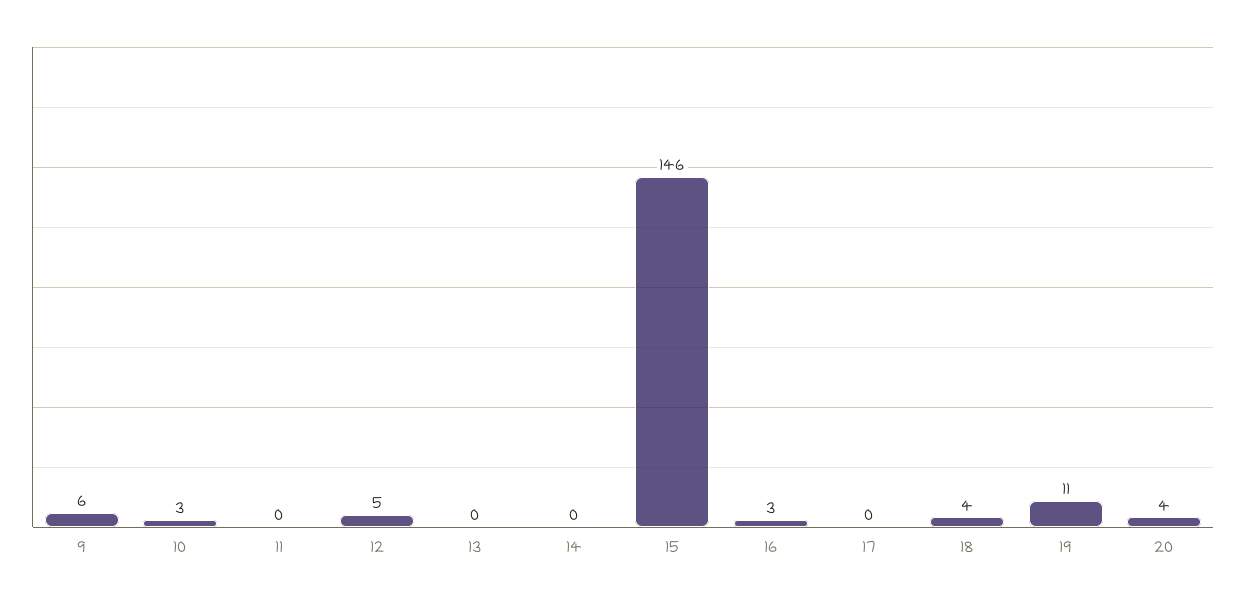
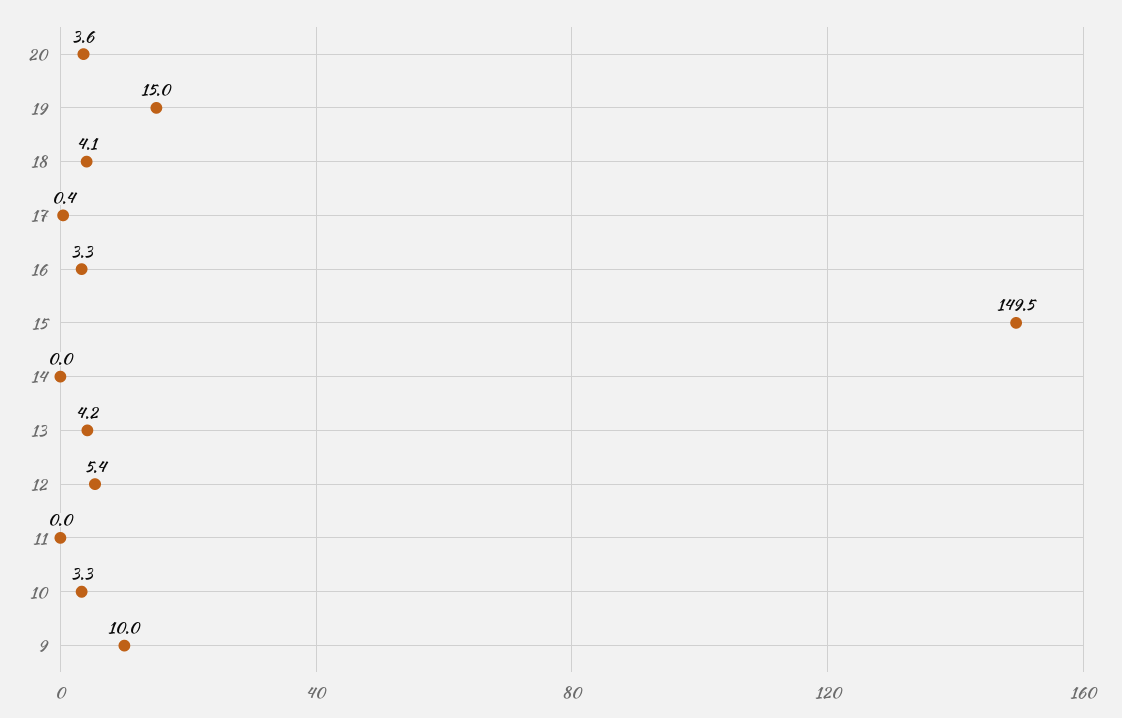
9: 6 -> 10
13: 0 -> 4.2
15: 146 -> 149.5
19: 11 -> 15

